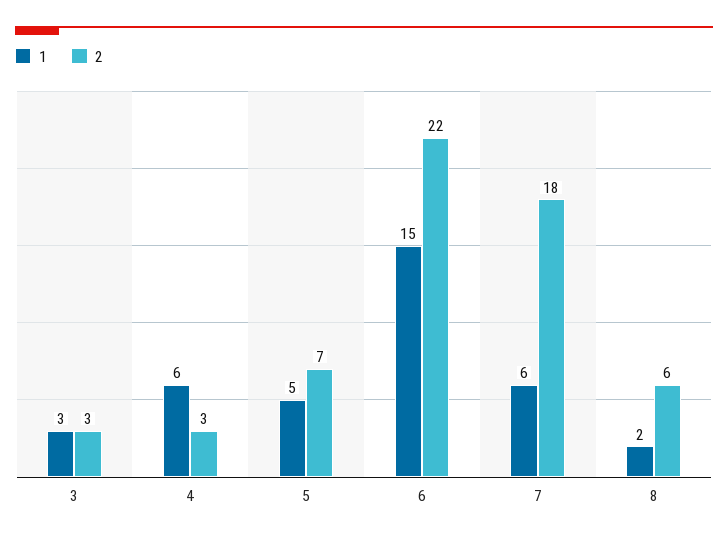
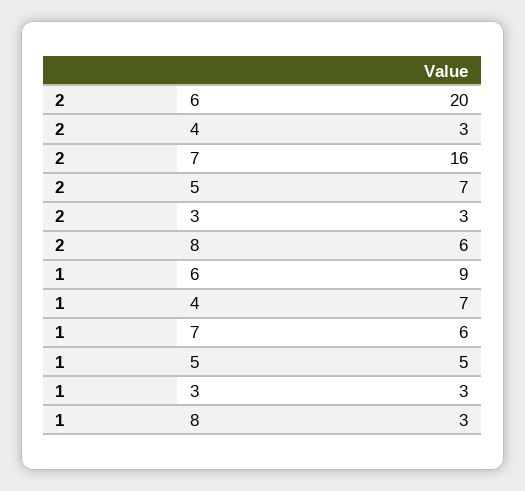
1, 4: 6 -> 7
1, 6: 15 -> 9
2, 6: 22 -> 20
2, 7: 18 -> 16
1, 8: 2 -> 3

